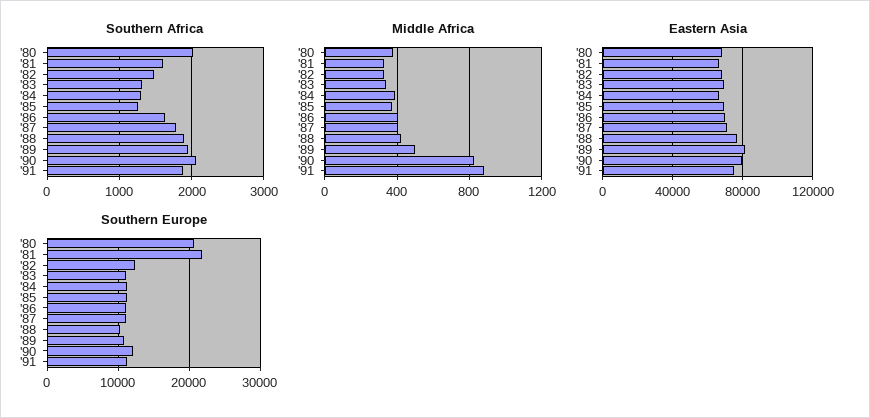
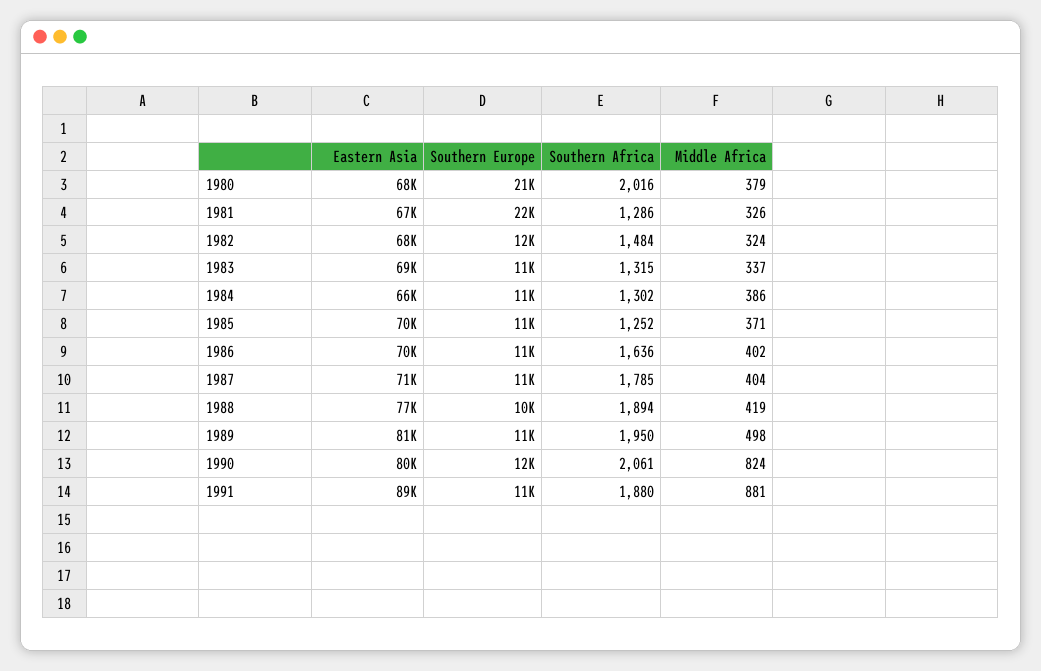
Southern Africa, '81: 1600 -> 1286
Eastern Asia, '91: 75000 -> 89000

